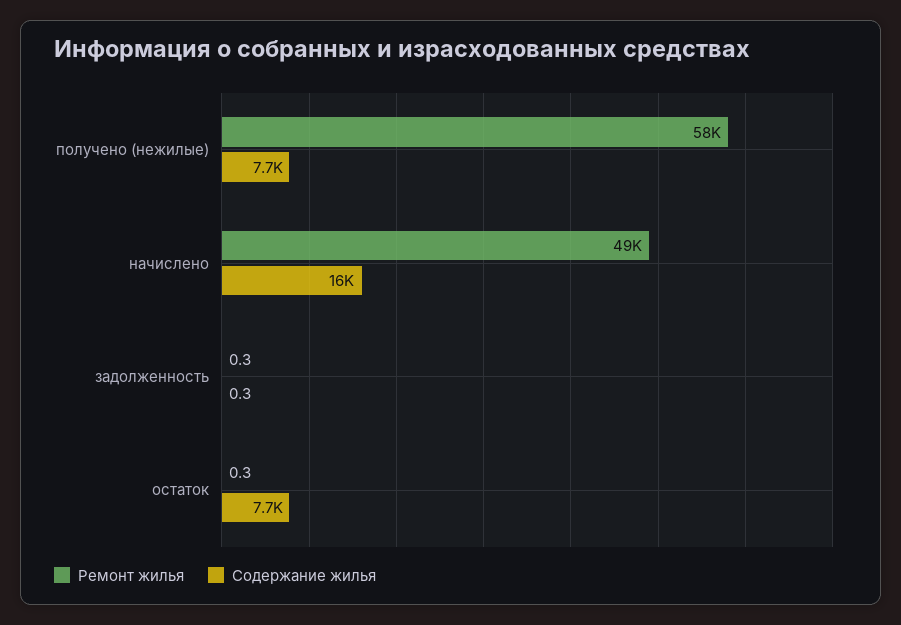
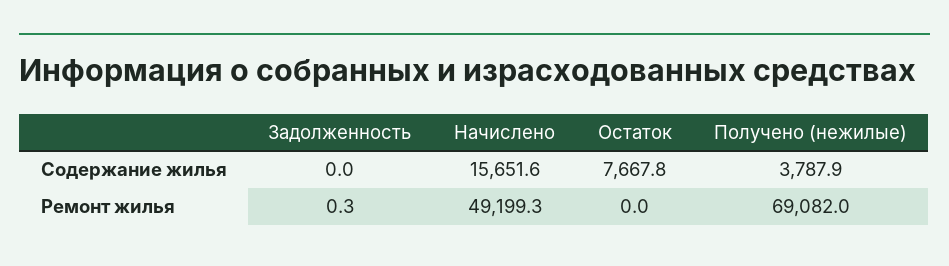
Ремонт жилья, получено (нежилые): 58000 -> 69082
Содержание жилья, получено (нежилые): 7700 -> 3787.9
Содержание жилья, задолженность: 0.3 -> 0
Ремонт жилья, остаток: 0.3 -> 0

